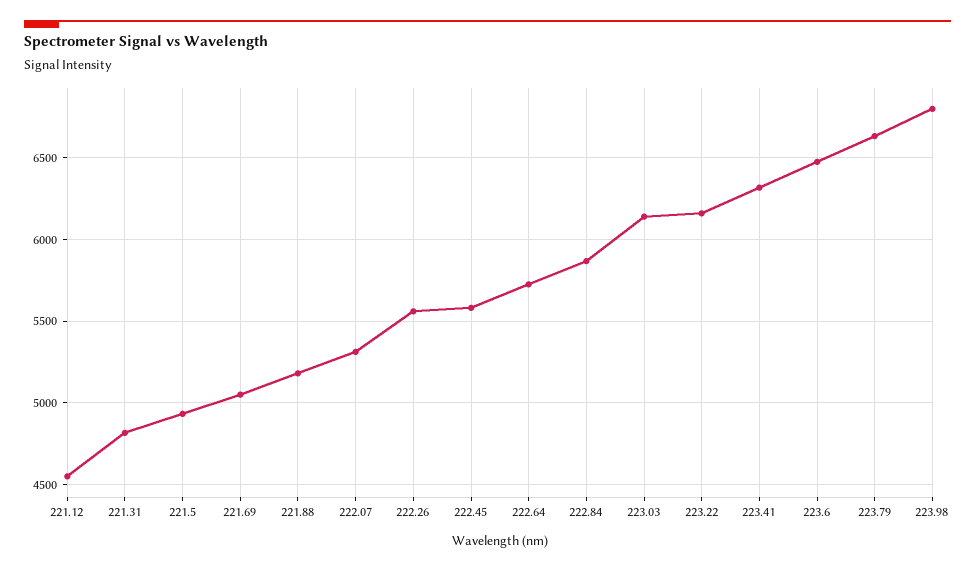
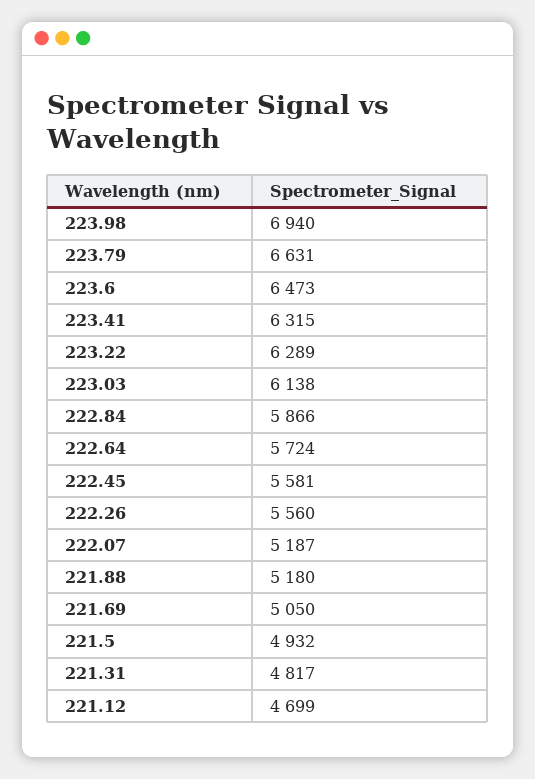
221.12: 4550 -> 4699
222.07: 5300 -> 5187
223.22: 6150 -> 6289
223.98: 6800 -> 6940

